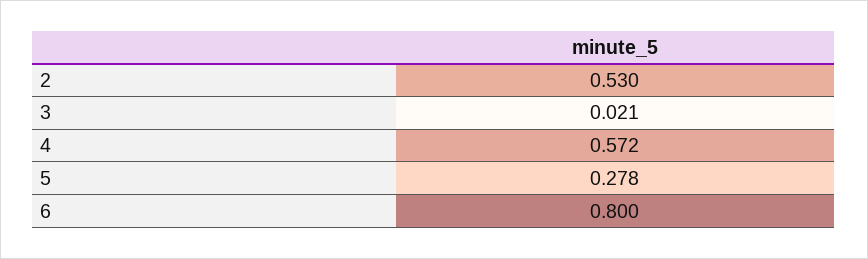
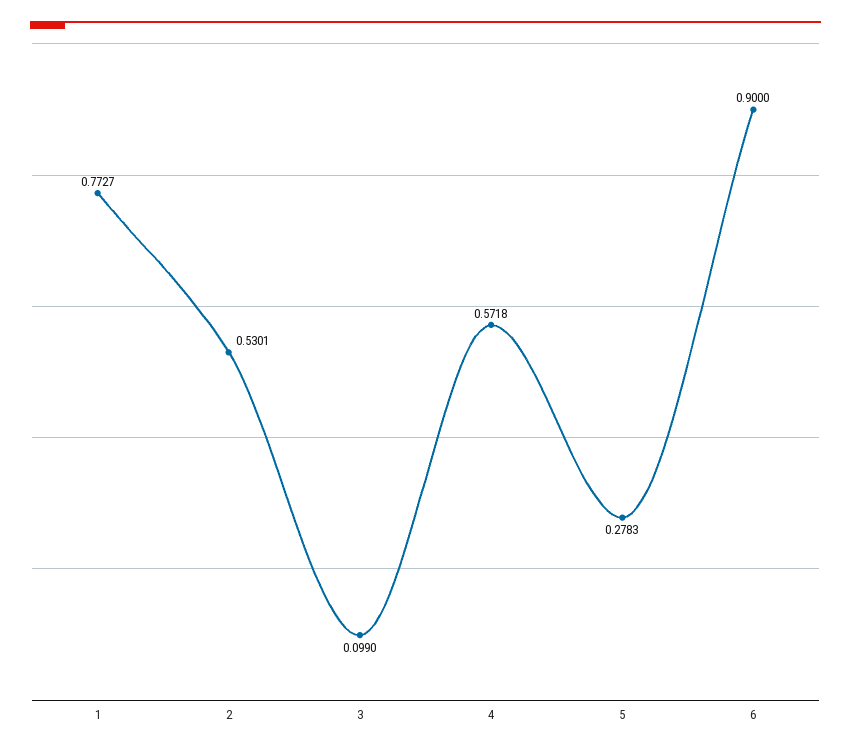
3: 0.021 -> 0.099
6: 0.8 -> 0.9
1: none -> 0.7727

